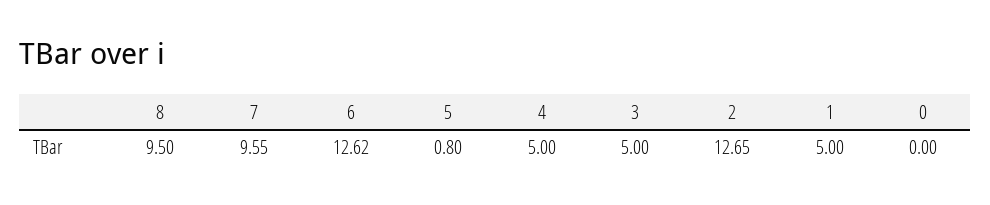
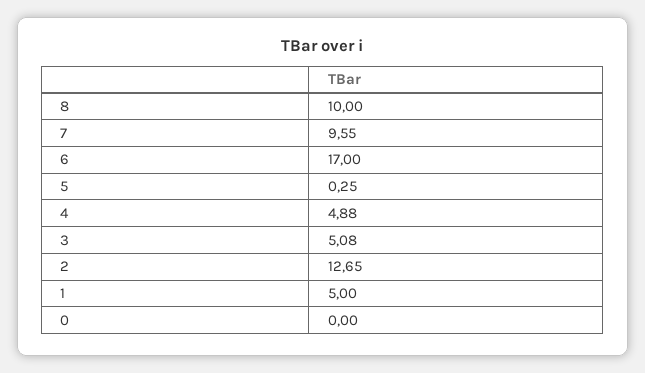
8: 9.5 -> 10
6: 12.62 -> 17
5: 0.8 -> 0.25
4: 5 -> 4.88
3: 5 -> 5.08

